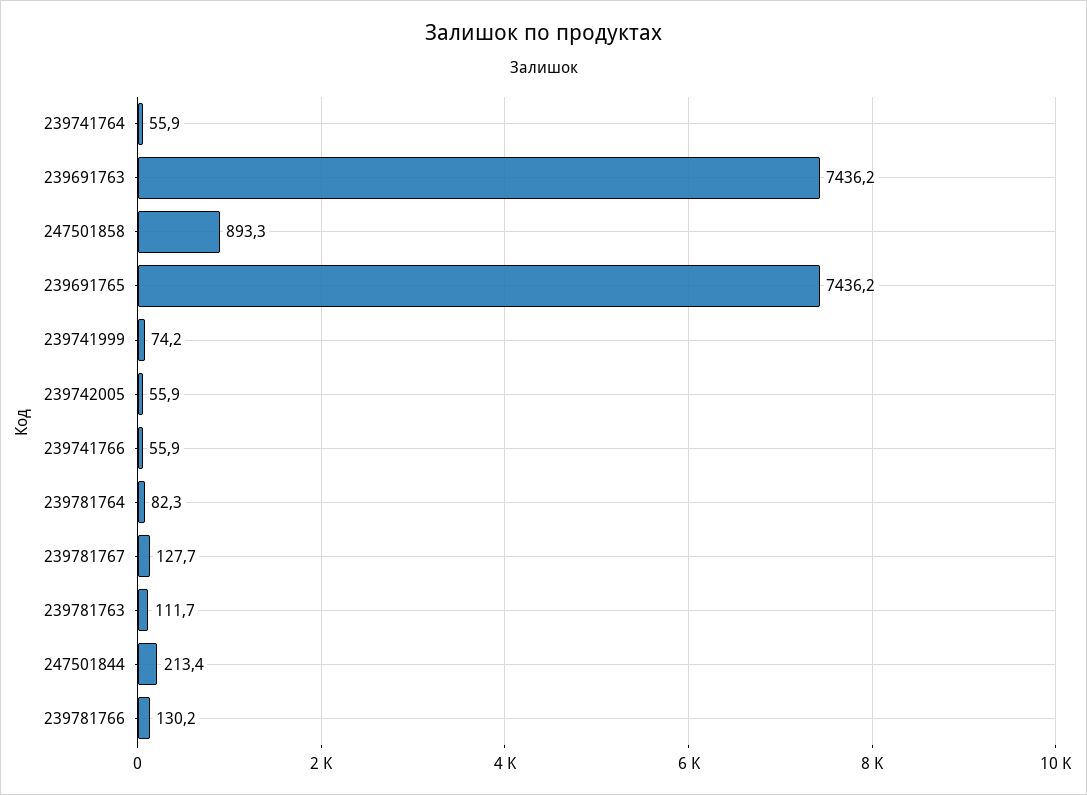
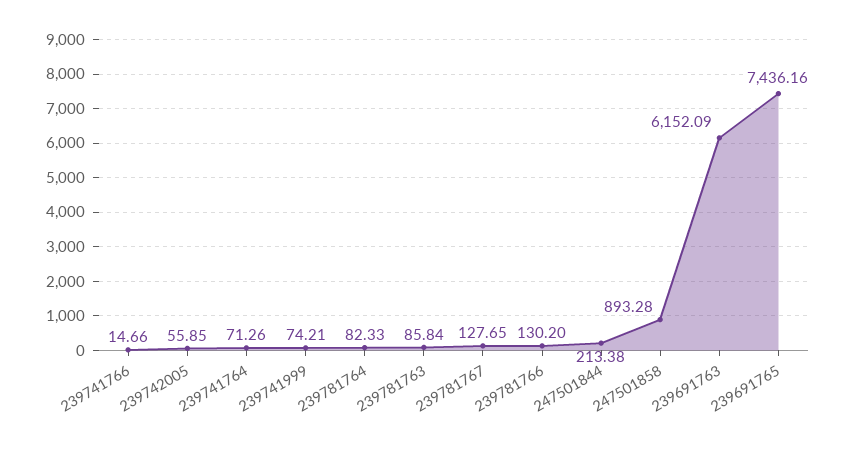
239741764: 55.9 -> 71.26
239691763: 7436.2 -> 6152.09
239741766: 55.9 -> 14.66
239781763: 111.7 -> 85.84

